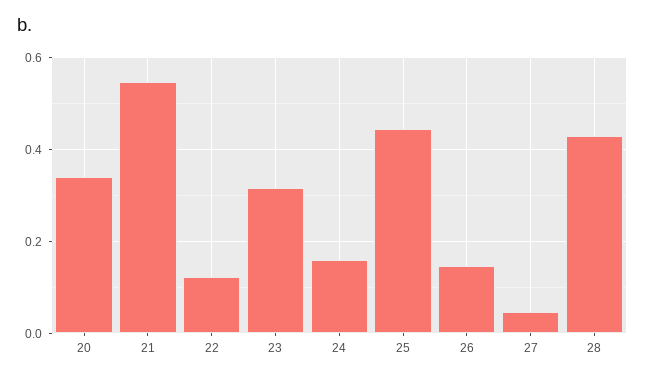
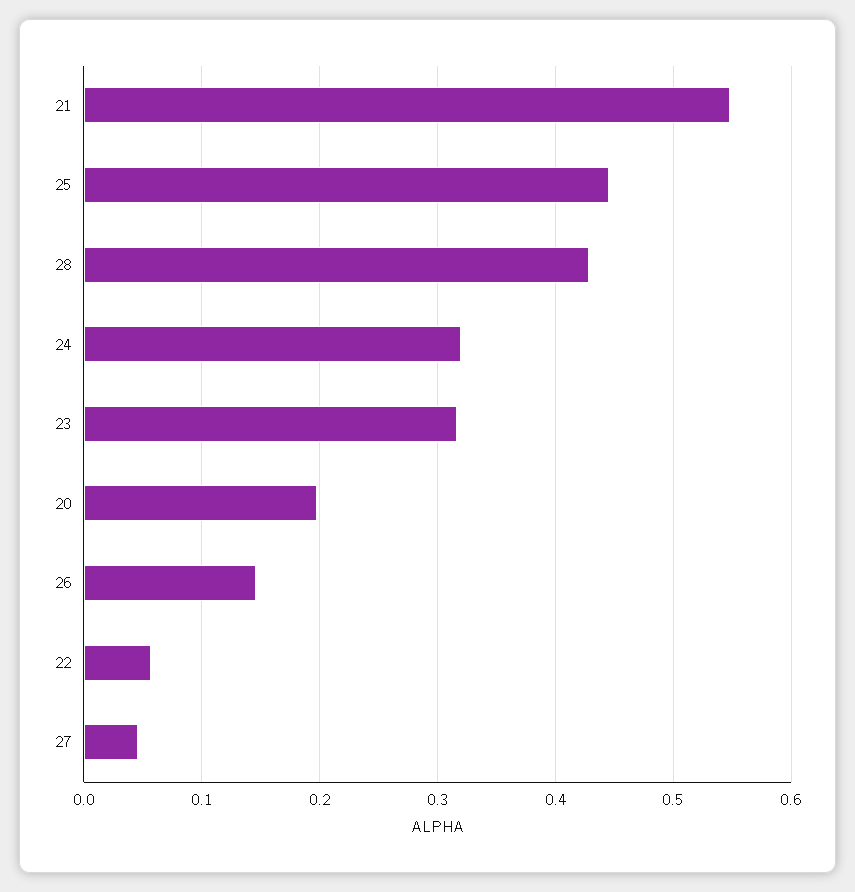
20: 0.34 -> 0.2
22: 0.12 -> 0.06
24: 0.16 -> 0.32

